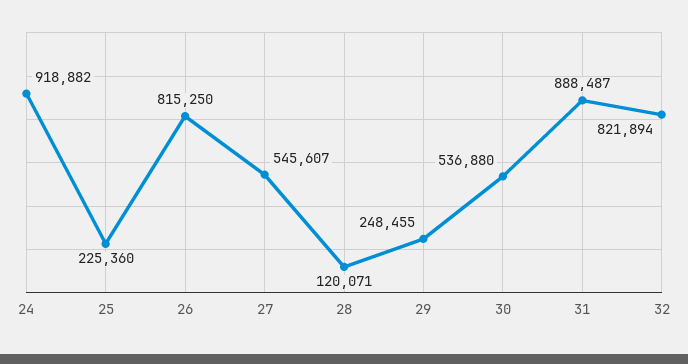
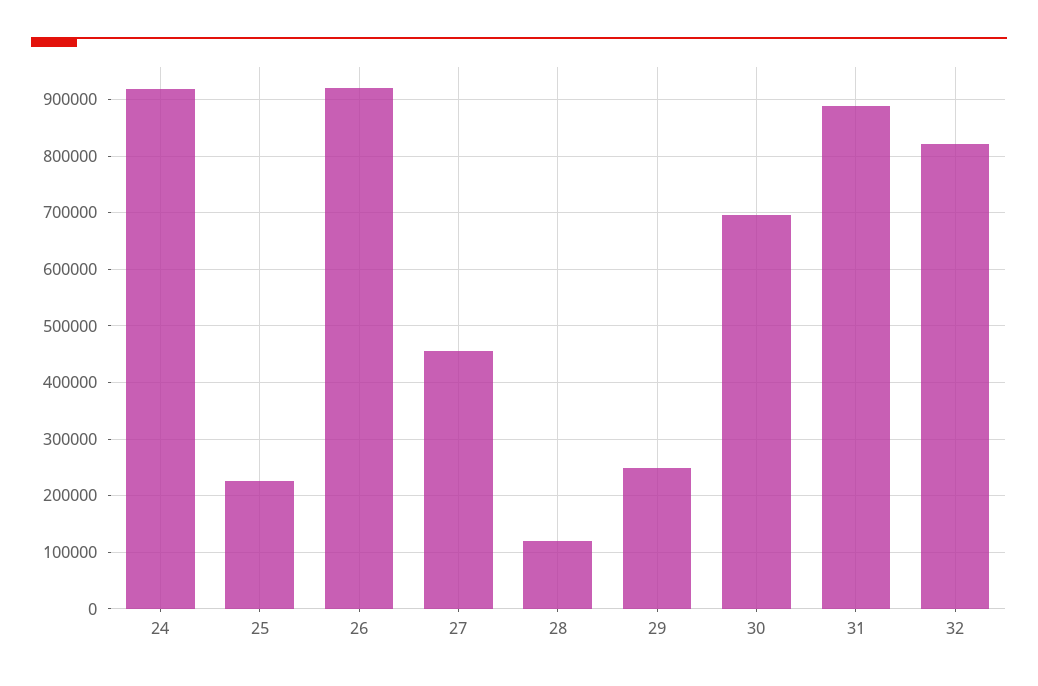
26: 815250 -> 920000
27: 545607 -> 460000
30: 536880 -> 700000

